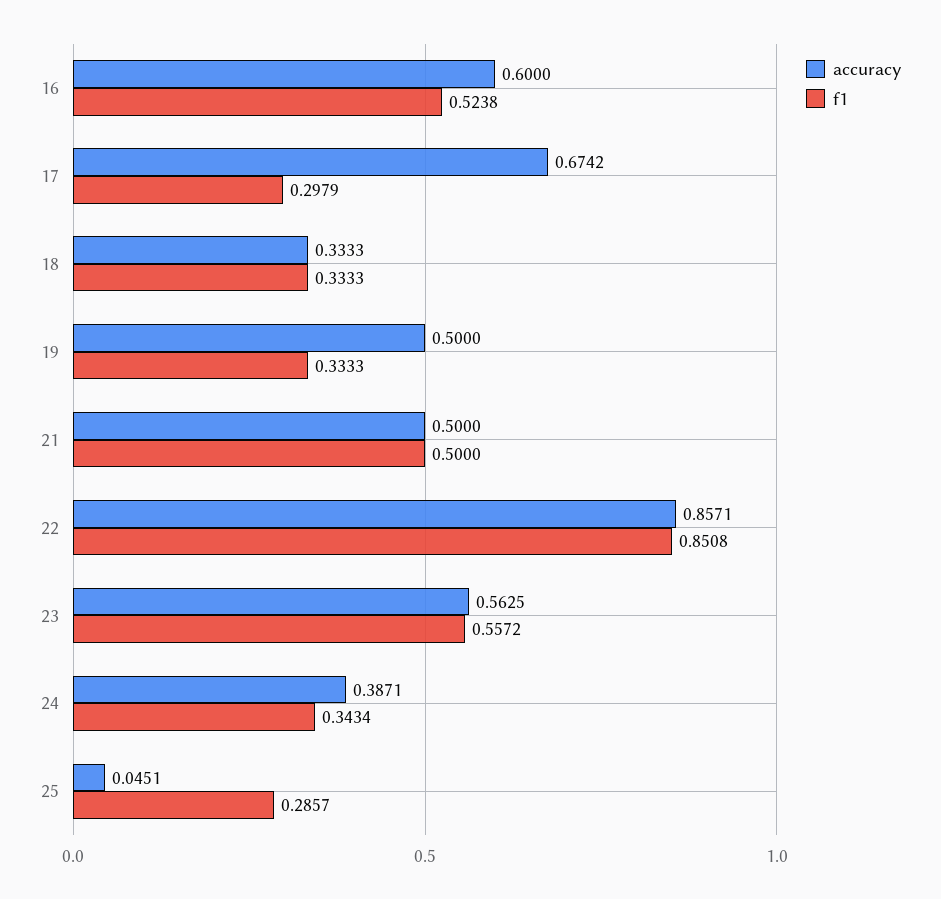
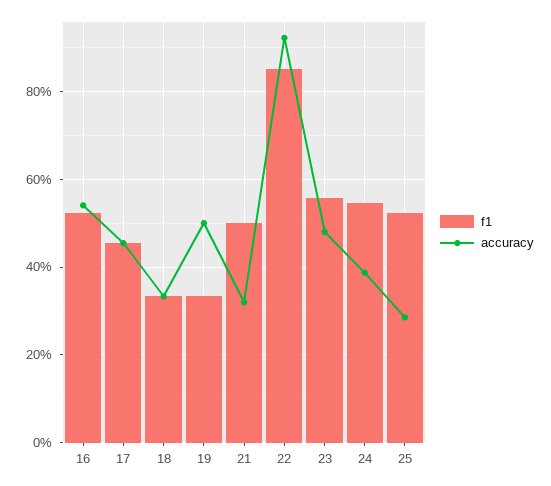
accuracy, 16: 0.6 -> 0.54
accuracy, 17: 0.6742 -> 0.46
f1, 17: 0.2979 -> 0.46
accuracy, 21: 0.5 -> 0.32
accuracy, 22: 0.8571 -> 0.92
accuracy, 23: 0.5625 -> 0.48
f1, 24: 0.3434 -> 0.54
accuracy, 25: 0.0451 -> 0.28
f1, 25: 0.2857 -> 0.52

